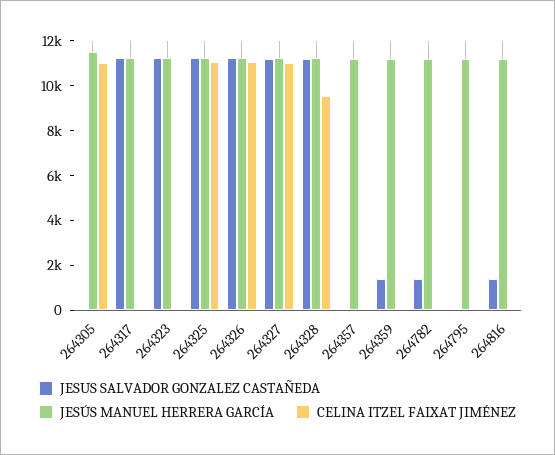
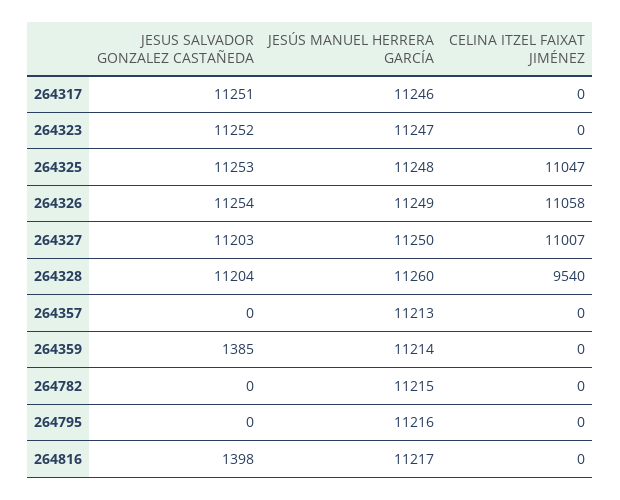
JESUS SALVADOR GONZALEZ CASTAÑEDA, 264305: 0 -> none
JESÚS MANUEL HERRERA GARCÍA, 264305: 11500 -> none
CELINA ITZEL FAIXAT JIMÉNEZ, 264305: 11000 -> none
JESUS SALVADOR GONZALEZ CASTAÑEDA, 264782: 1500 -> 0

